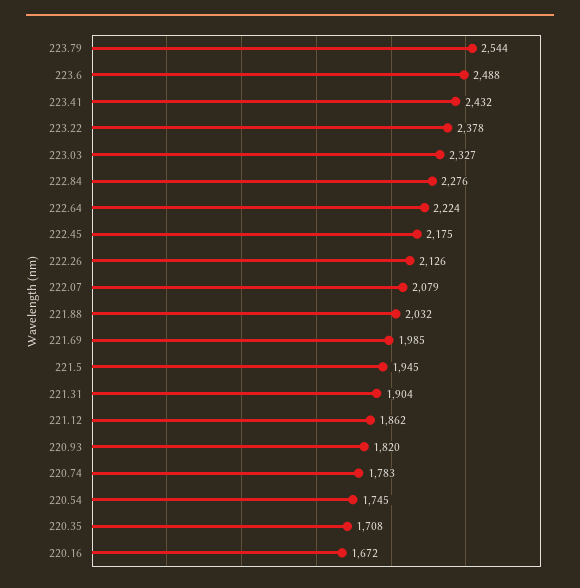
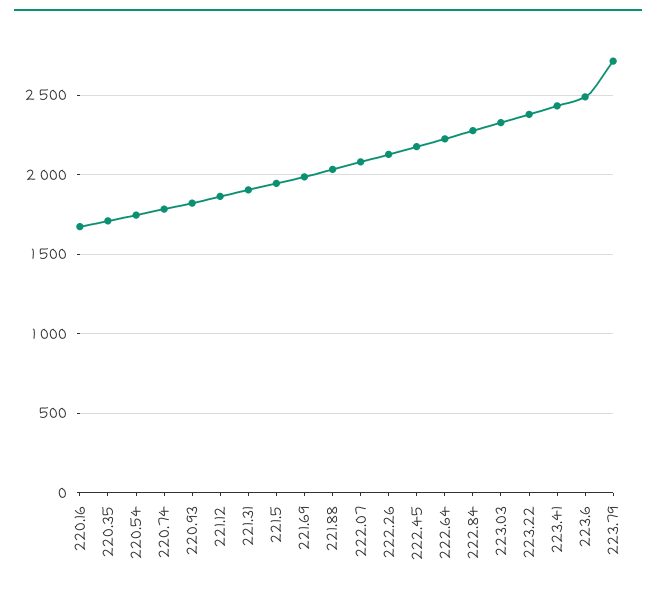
223.79: 2544 -> 2700

